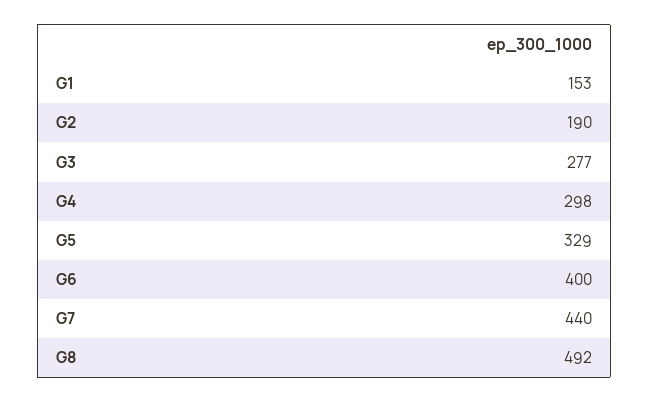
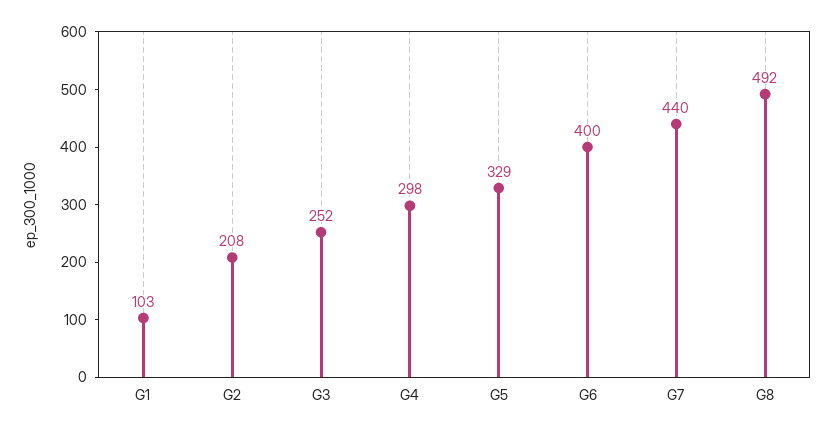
G1: 153 -> 103
G2: 190 -> 208
G3: 277 -> 252

